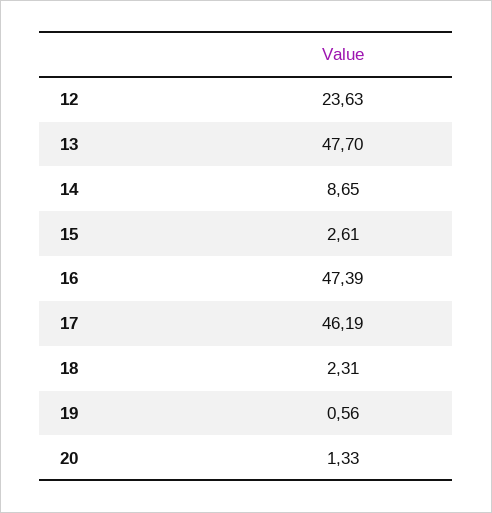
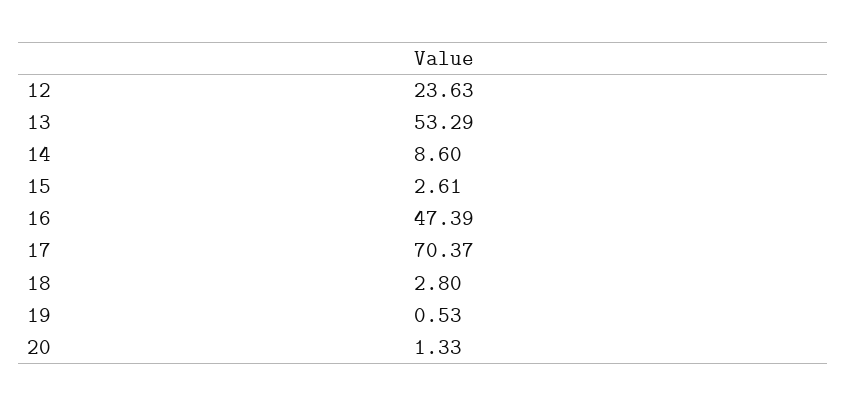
13: 47.7 -> 53.29
14: 8.65 -> 8.6
17: 46.19 -> 70.37
18: 2.31 -> 2.8
19: 0.56 -> 0.53

